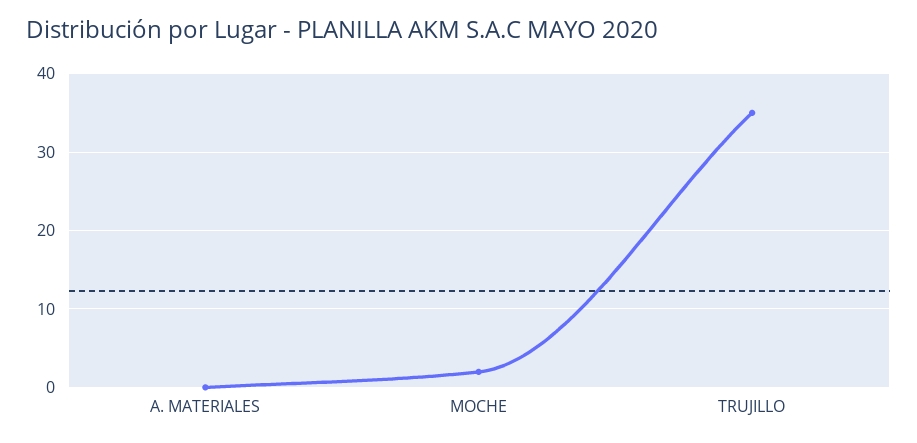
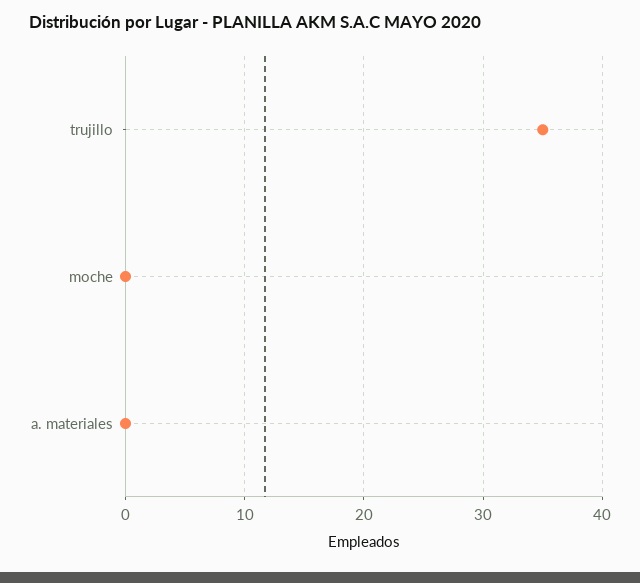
MOCHE: 2 -> 0

